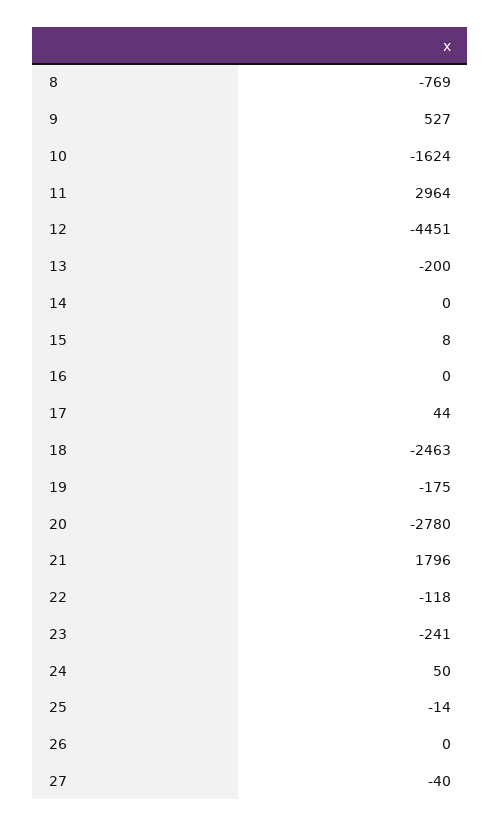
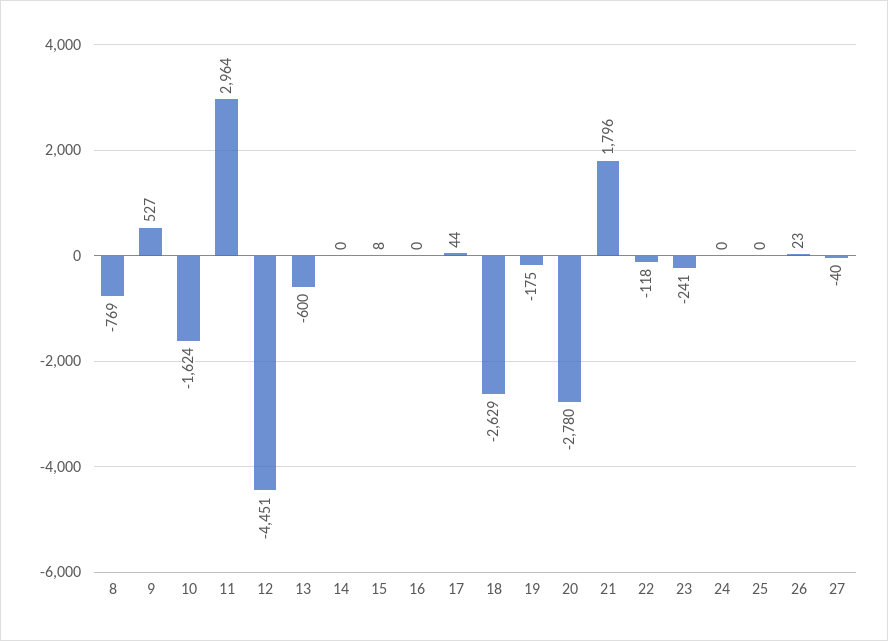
13: -200 -> -600
18: -2463 -> -2629
24: 50 -> 0
25: -14 -> 0
26: 0 -> 23

